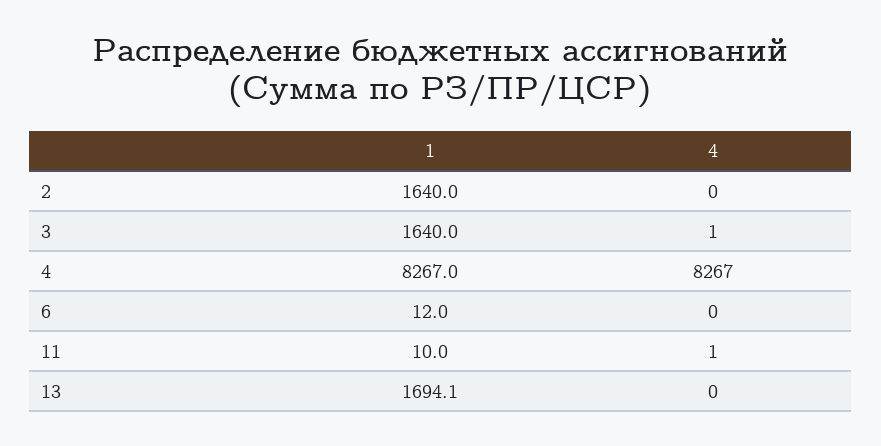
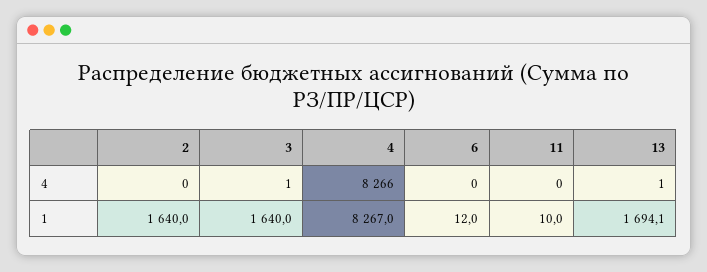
4, 4: 8267 -> 8266
4, 11: 1 -> 0
4, 13: 0 -> 1

